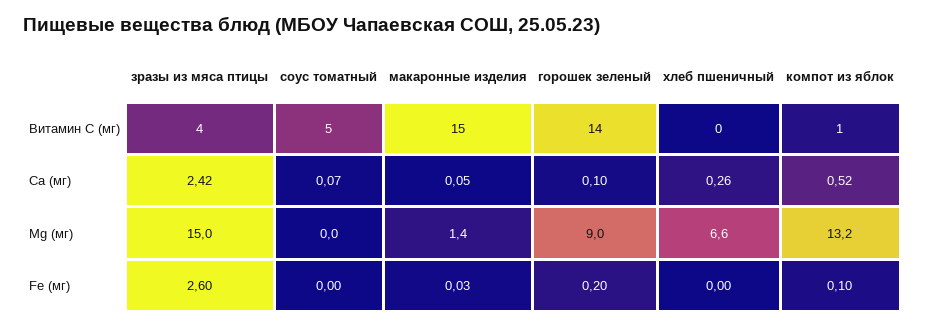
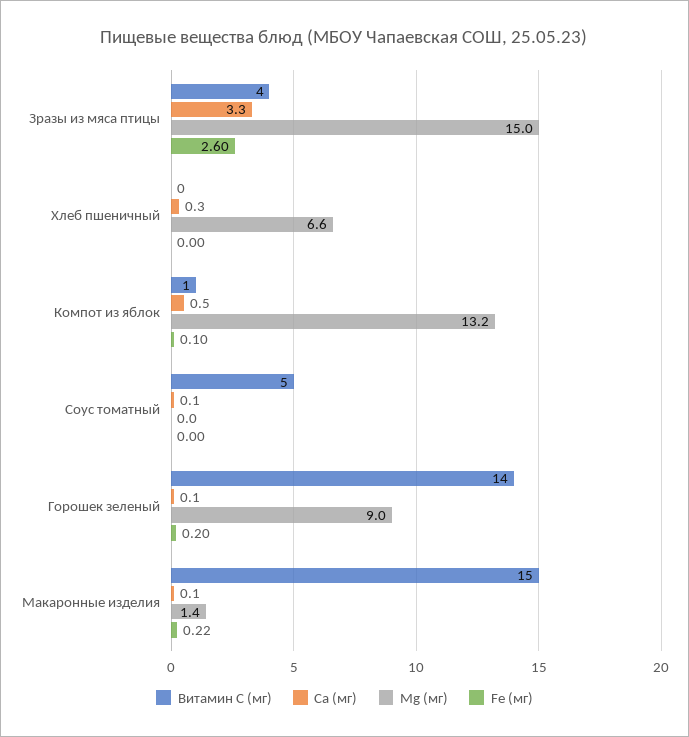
Ca (мг), зразы из мяса птицы: 2.42 -> 3.3
Fe (мг), макаронные изделия: 0.03 -> 0.22

